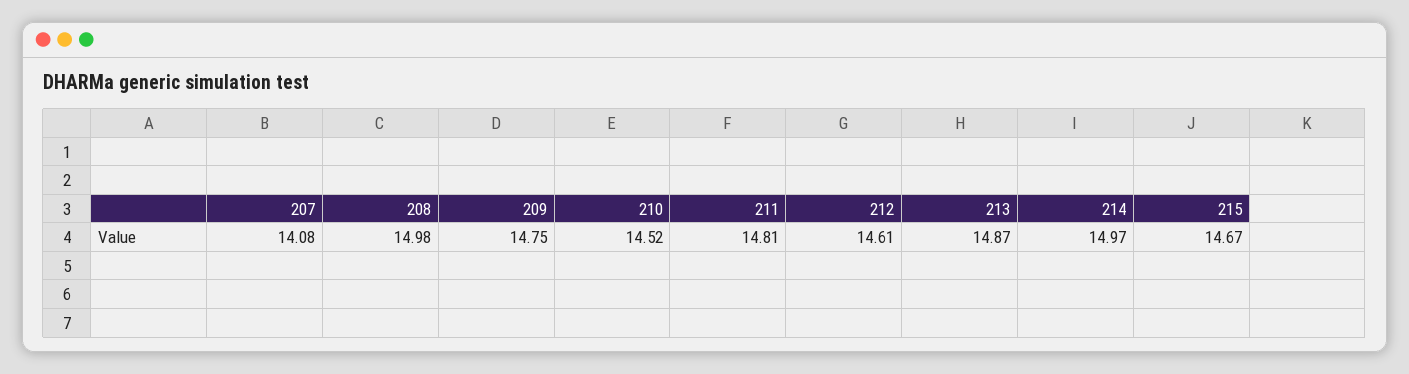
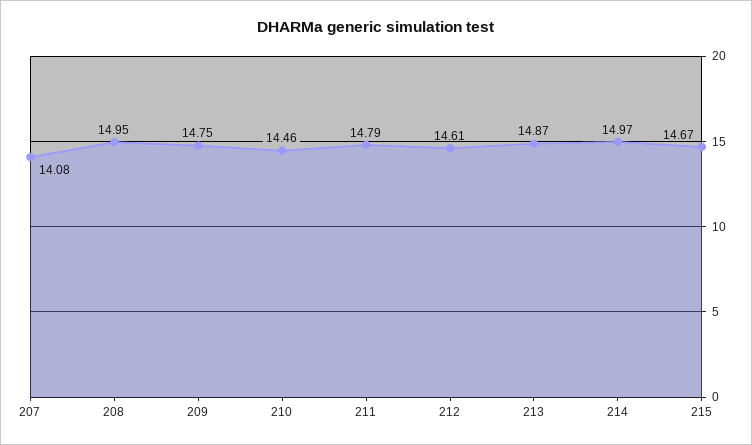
208: 14.98 -> 14.95
210: 14.52 -> 14.46
211: 14.81 -> 14.79

